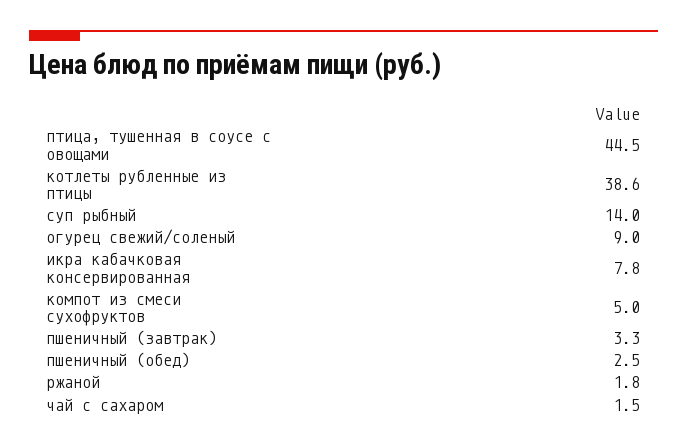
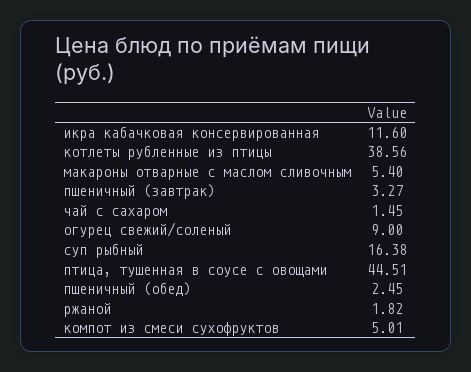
суп рыбный: 14 -> 16.38
икра кабачковая консервированная: 7.8 -> 11.6
макароны отварные с маслом сливочным: none -> 5.4

